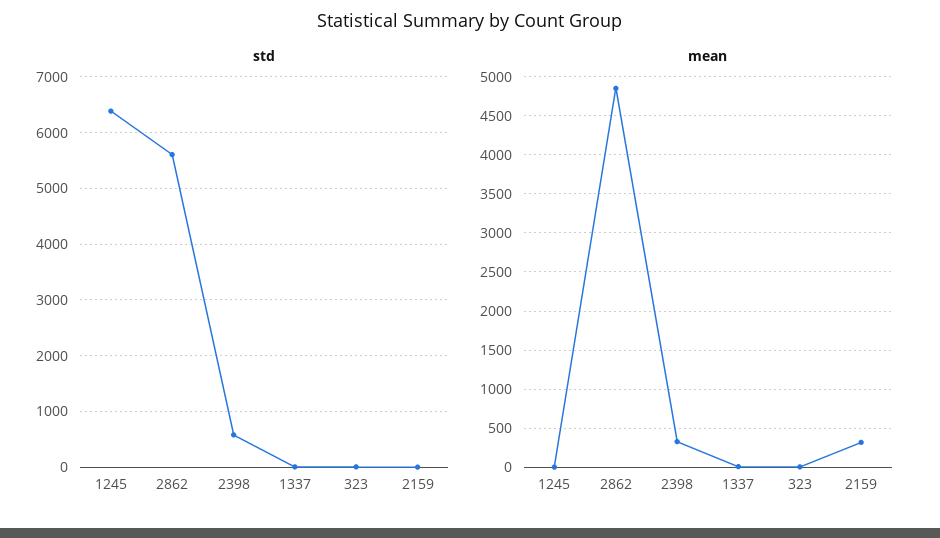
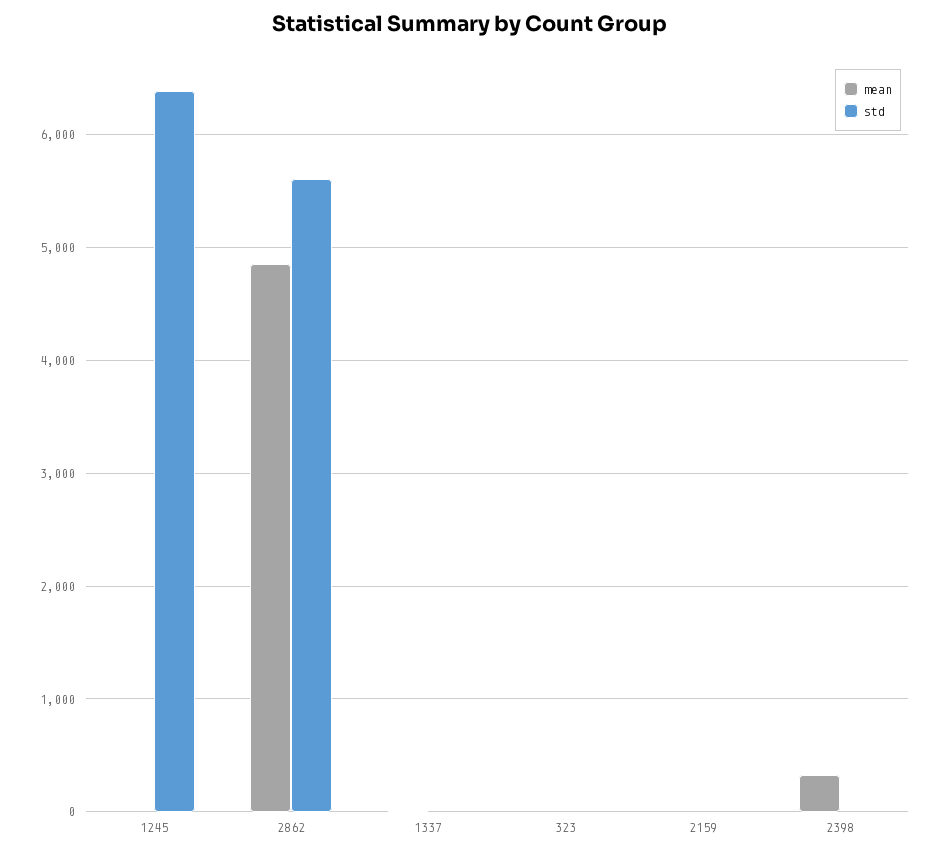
std, 2398: 600 -> 0
mean, 2159: 300 -> 0

